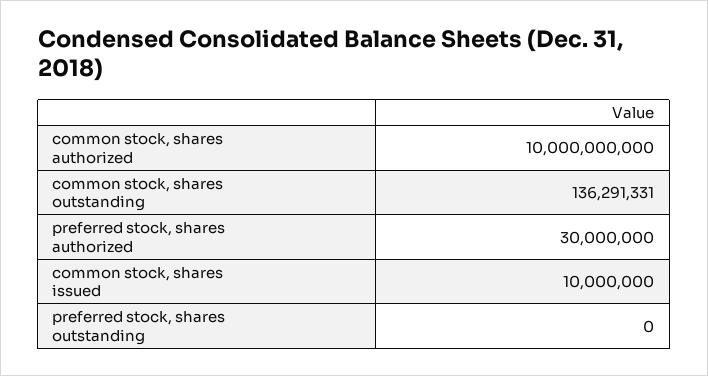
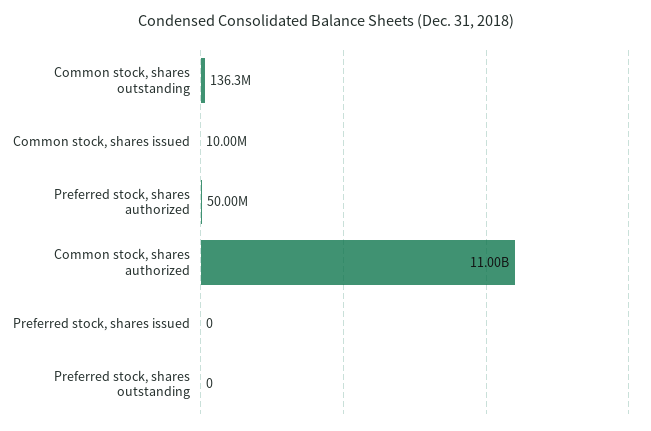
common stock, shares authorized: 10000000000 -> 11000000000
preferred stock, shares authorized: 30000000 -> 50000000
Preferred stock, shares issued: none -> 0

